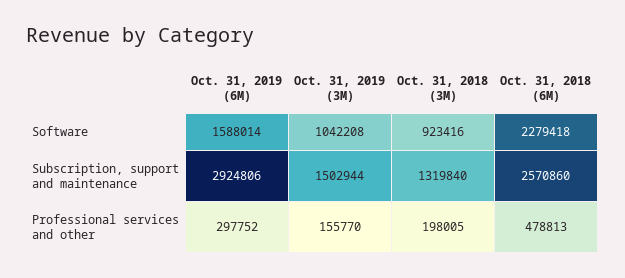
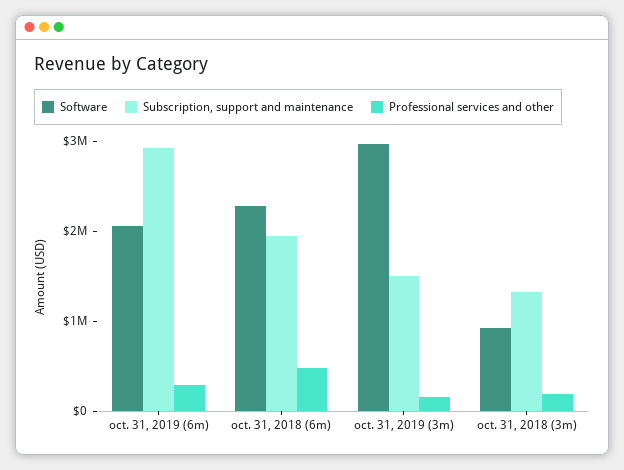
Software, Oct. 31, 2019 (6M): 1588014 -> 2000000
Software, Oct. 31, 2019 (3M): 1042208 -> 3000000
Subscription, support and maintenance, Oct. 31, 2018 (6M): 2570860 -> 2000000

